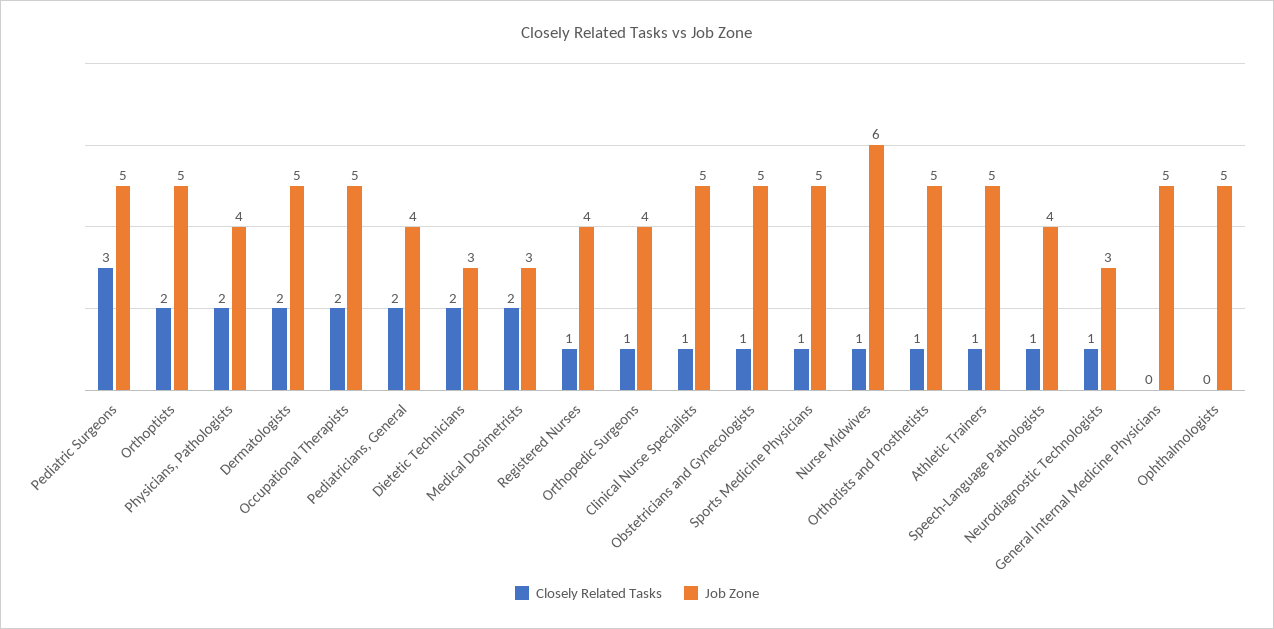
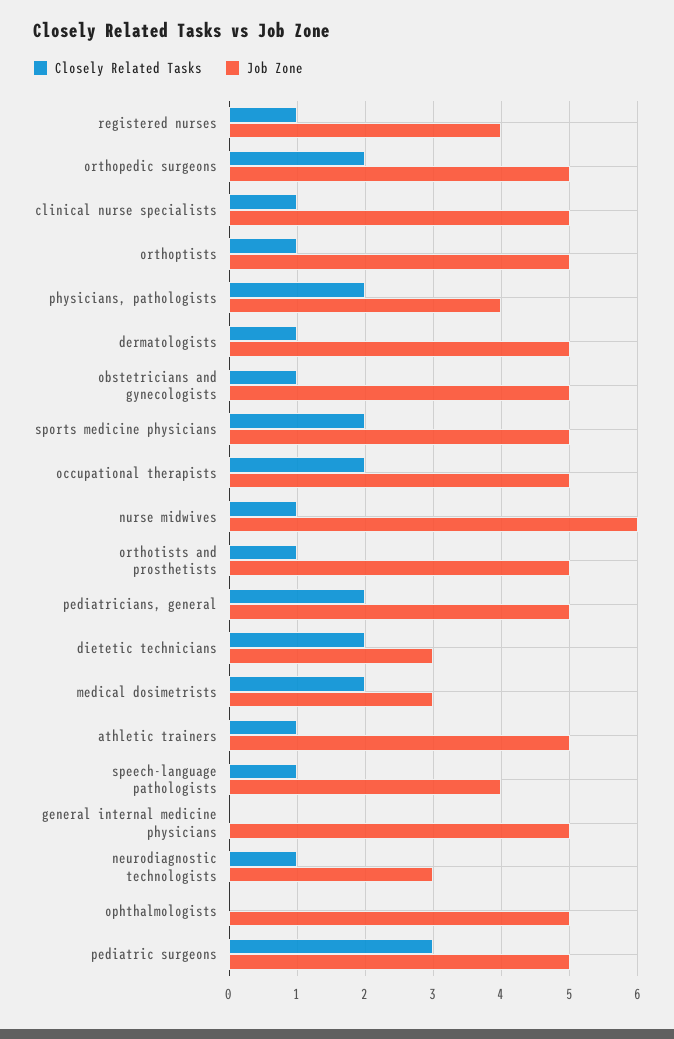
Closely Related Tasks, Orthoptists: 2 -> 1
Closely Related Tasks, Dermatologists: 2 -> 1
Job Zone, Pediatricians, General: 4 -> 5
Closely Related Tasks, Orthopedic Surgeons: 1 -> 2
Job Zone, Orthopedic Surgeons: 4 -> 5
Closely Related Tasks, Sports Medicine Physicians: 1 -> 2

